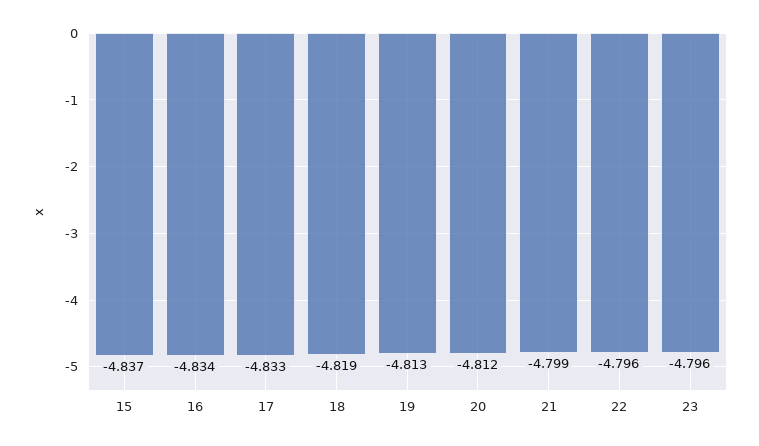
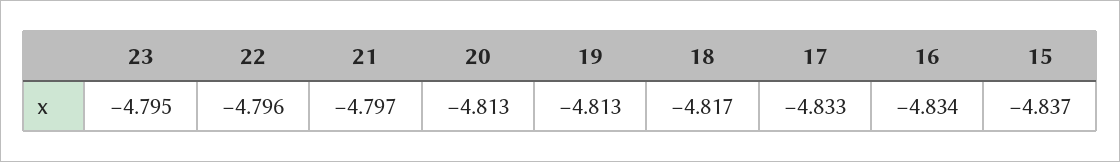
18: -4.819 -> -4.817
20: -4.812 -> -4.813
21: -4.799 -> -4.797
23: -4.796 -> -4.795

